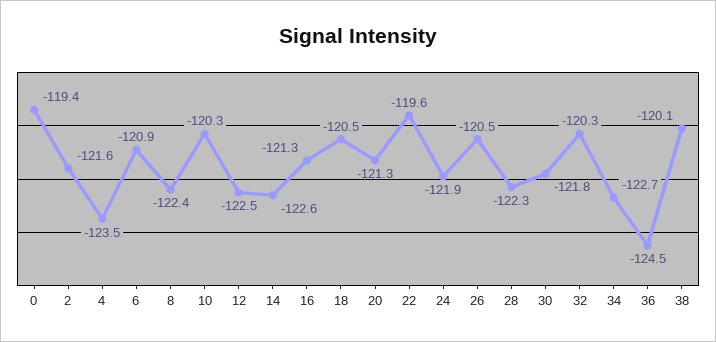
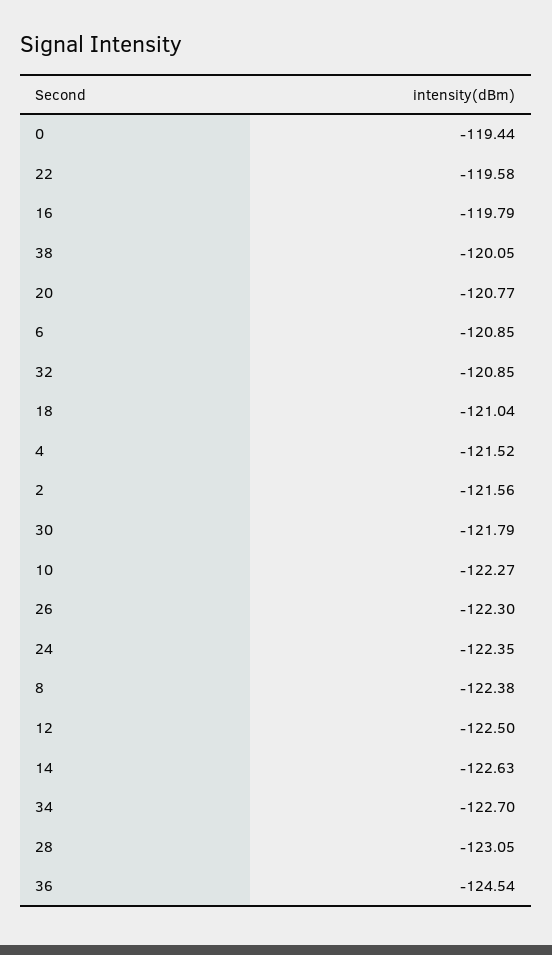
4: -123.5 -> -121.52
10: -120.3 -> -122.27
16: -121.3 -> -119.79
18: -120.5 -> -121.04
20: -121.3 -> -120.77
24: -121.9 -> -122.35
26: -120.5 -> -122.3
28: -122.3 -> -123.05
32: -120.3 -> -120.85

